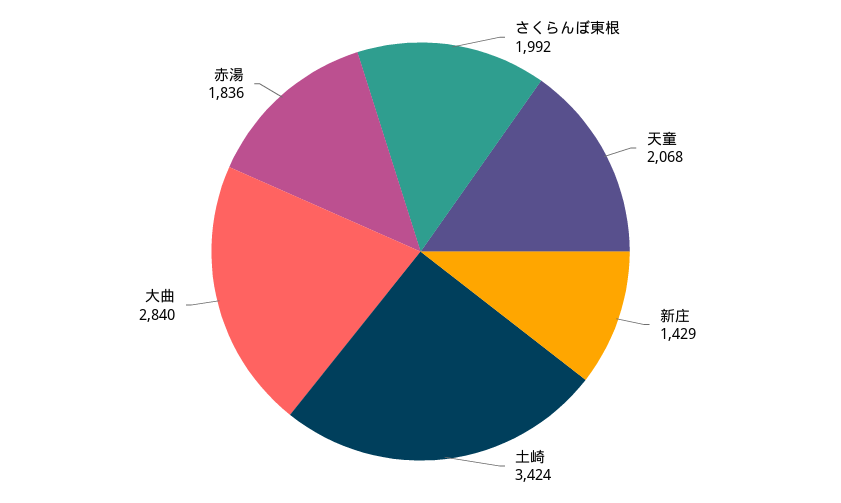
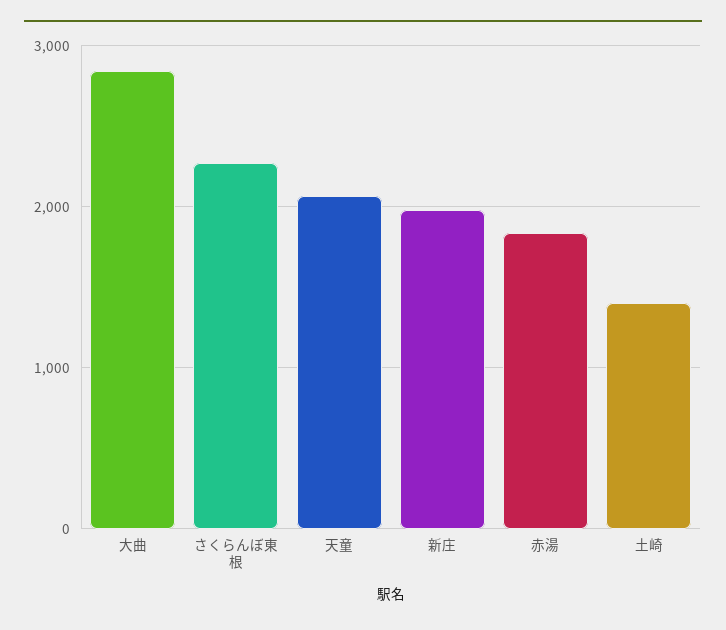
さくらんぼ東根: 1992 -> 2300
新庄: 1429 -> 2000
土崎: 3424 -> 1400

